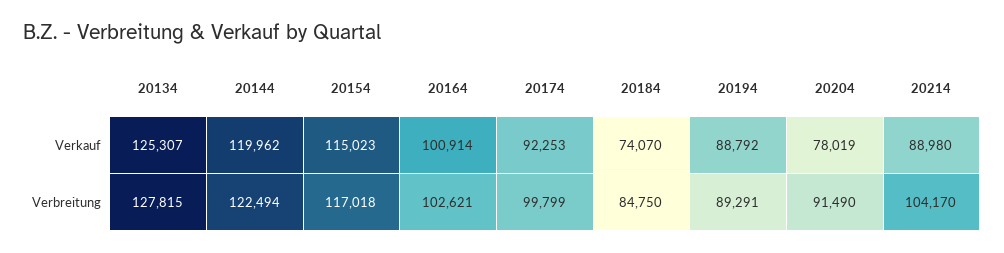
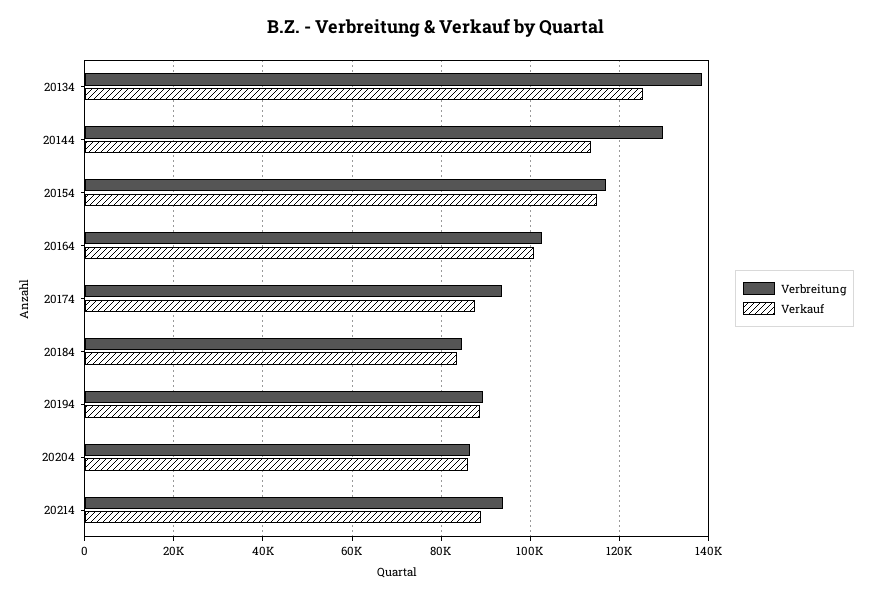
Verkauf, 20144: 119962 -> 114000
Verkauf, 20174: 92253 -> 88000
Verkauf, 20184: 74070 -> 84000
Verkauf, 20204: 78019 -> 86000
Verbreitung, 20134: 127815 -> 138000
Verbreitung, 20144: 122494 -> 130000
Verbreitung, 20174: 99799 -> 94000
Verbreitung, 20204: 91490 -> 86000
Verbreitung, 20214: 104170 -> 94000

